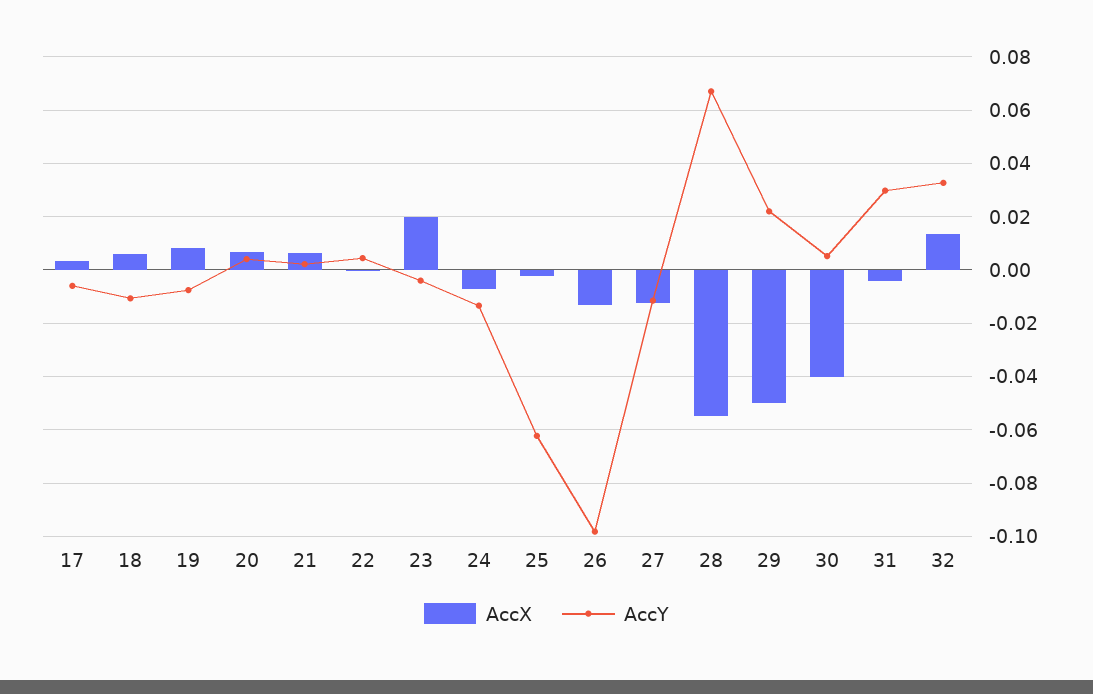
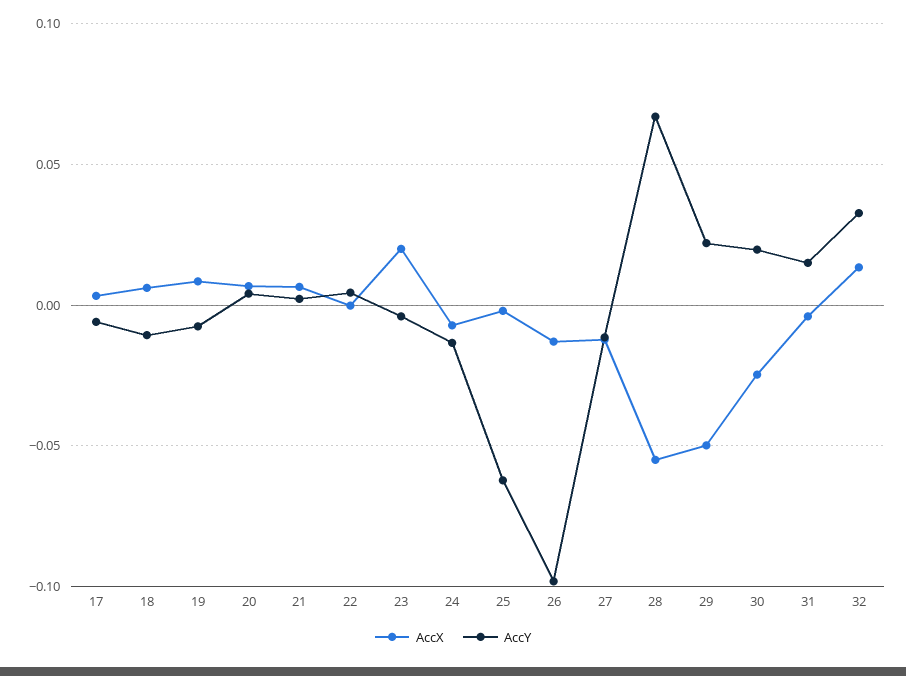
AccX, 30: -0.04 -> -0.025
AccY, 30: 0.005 -> 0.02
AccY, 31: 0.03 -> 0.015

